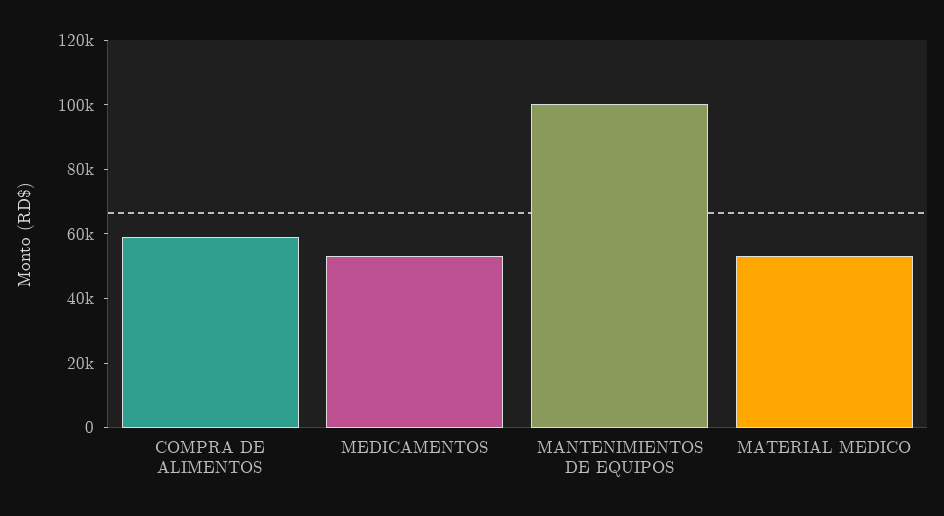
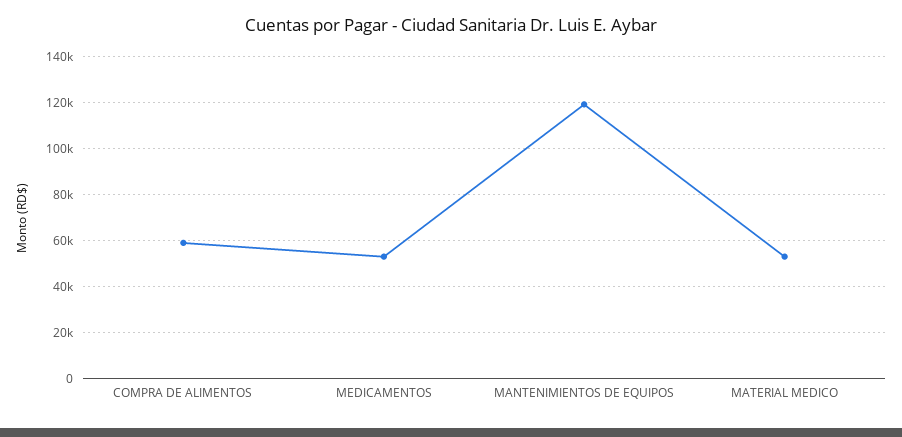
MANTENIMIENTOS DE EQUIPOS: 100000 -> 120000

